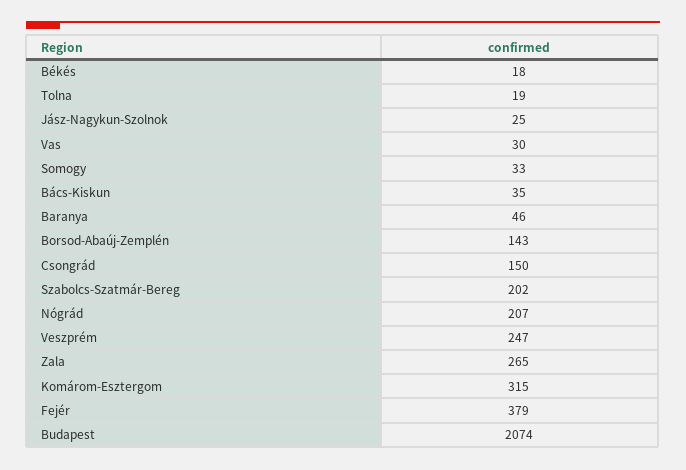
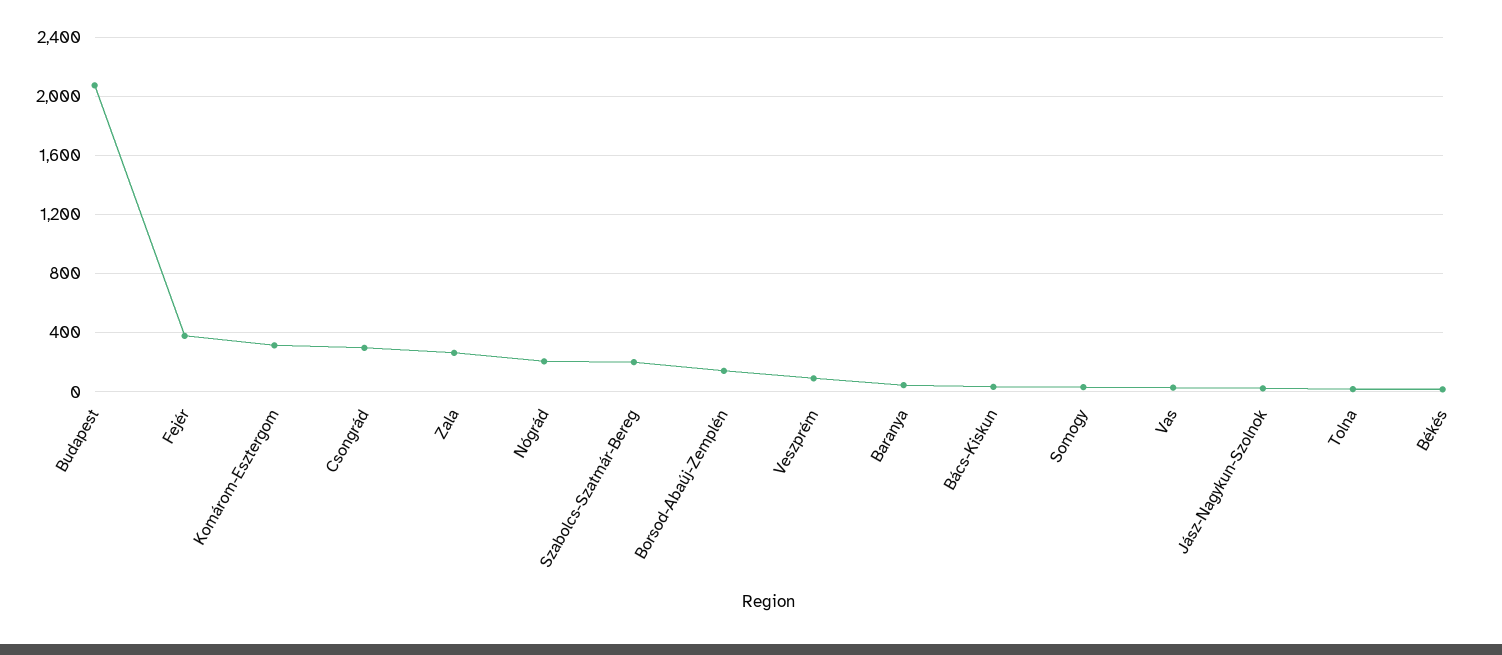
Csongrád: 150 -> 300
Veszprém: 247 -> 100

